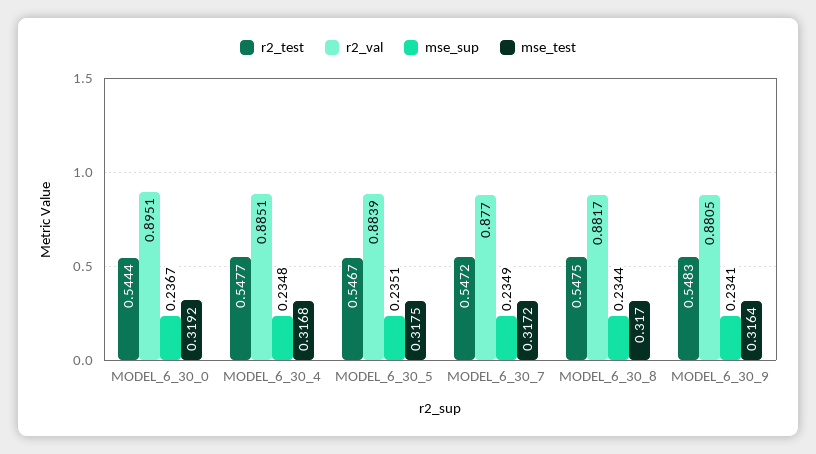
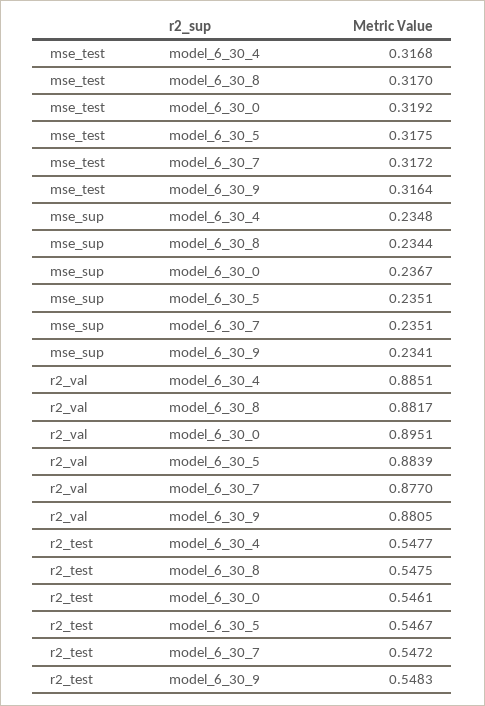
r2_test, MODEL_6_30_0: 0.5444 -> 0.5461
mse_sup, MODEL_6_30_7: 0.2349 -> 0.2351

